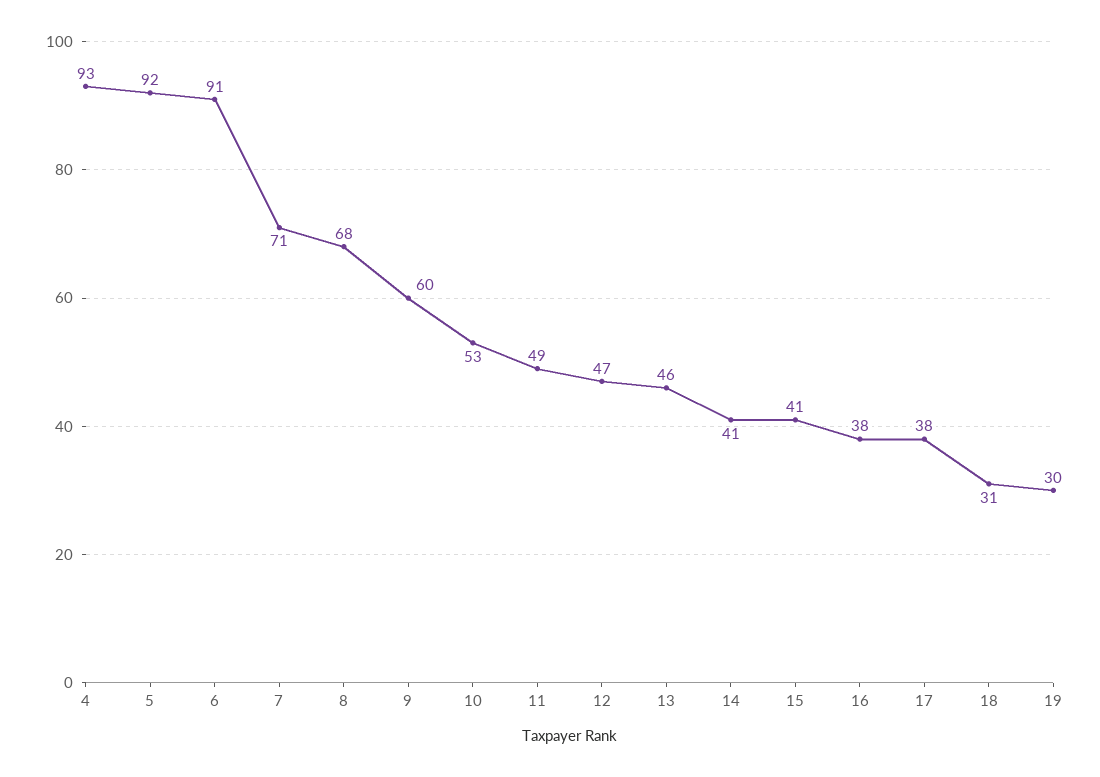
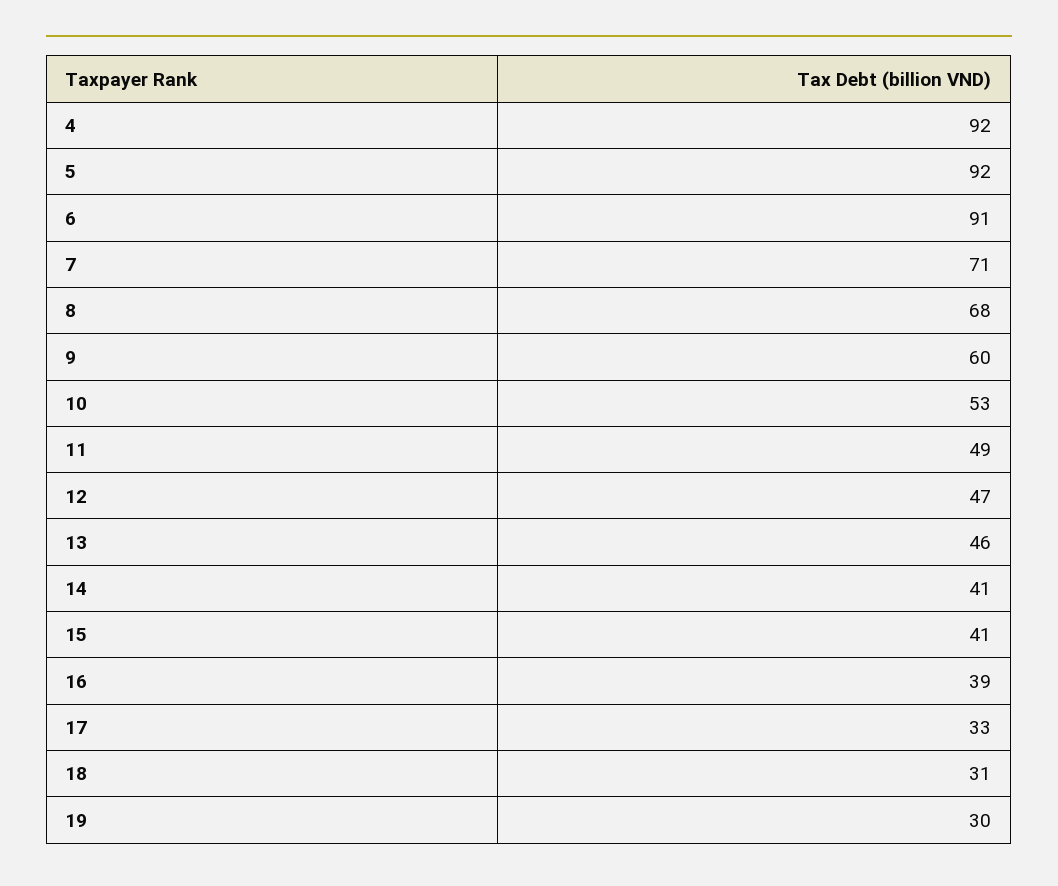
4: 93 -> 92
16: 38 -> 39
17: 38 -> 33

